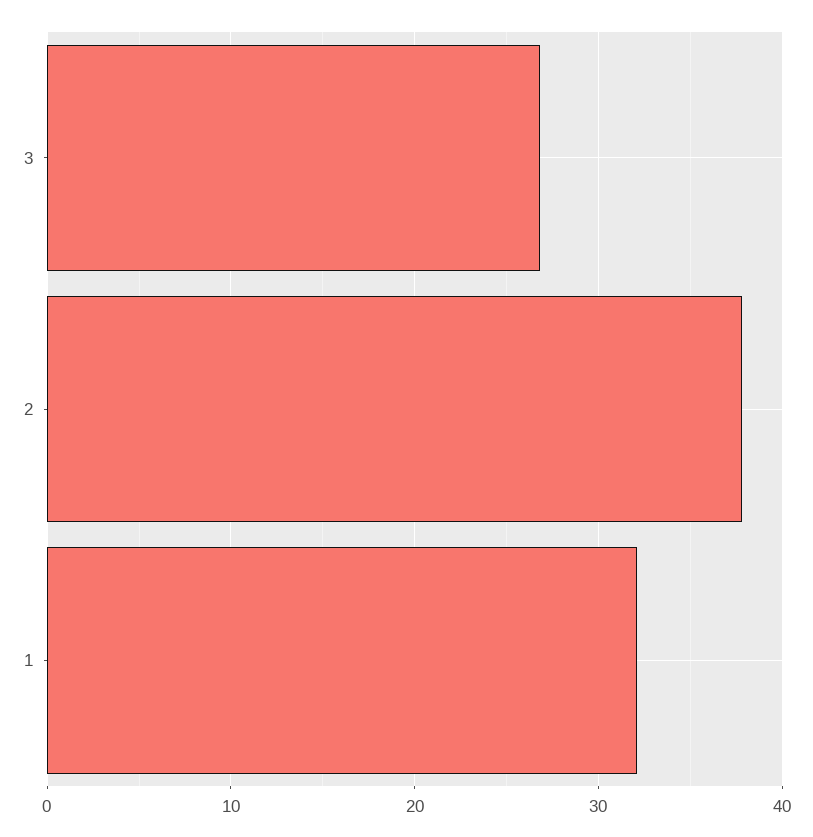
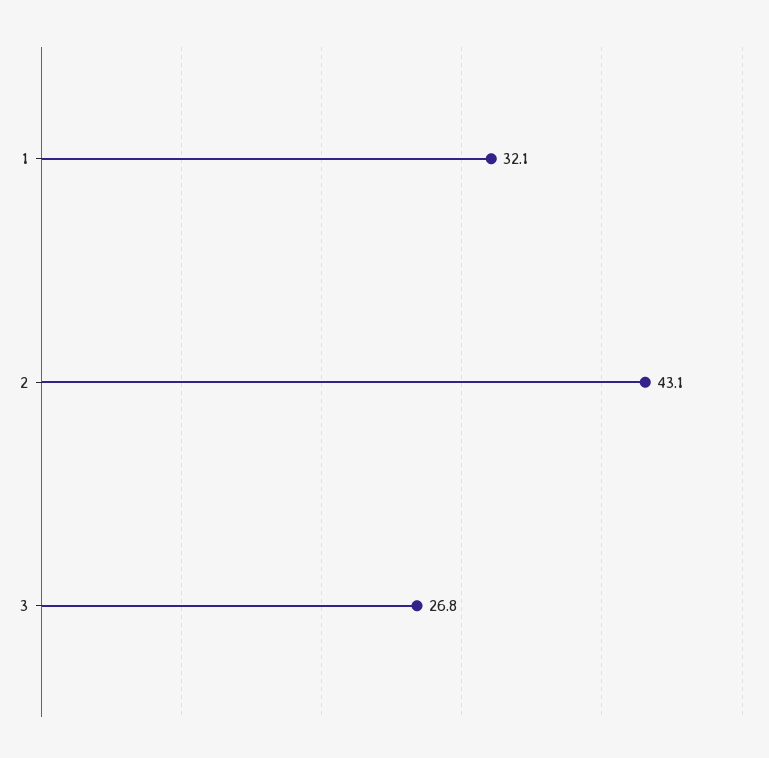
2: 38 -> 43.1

